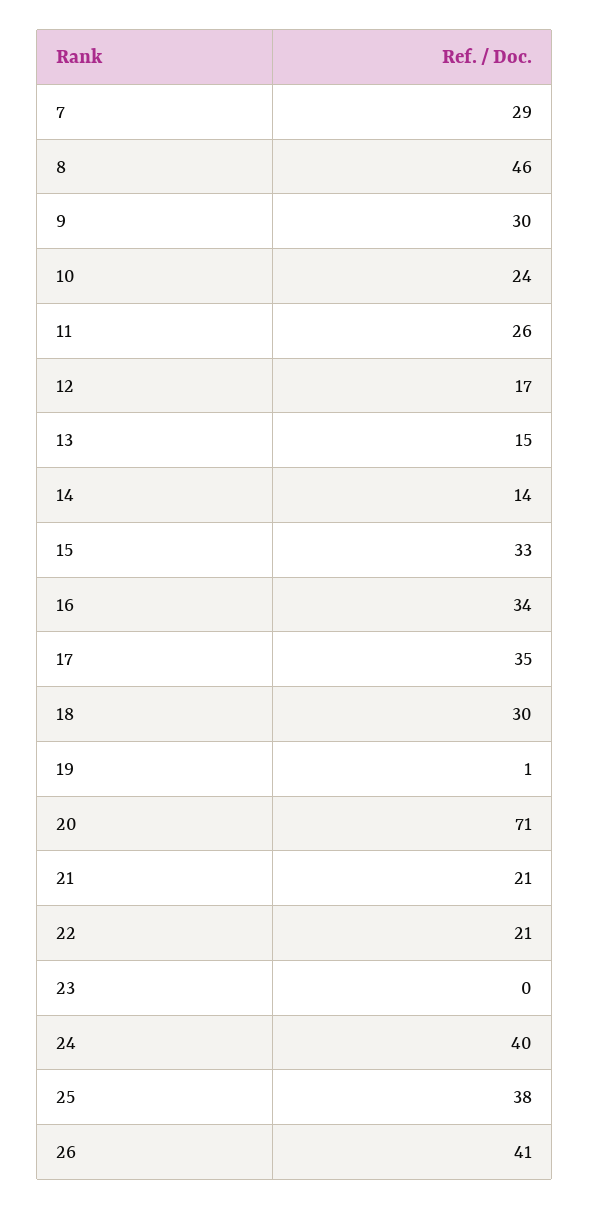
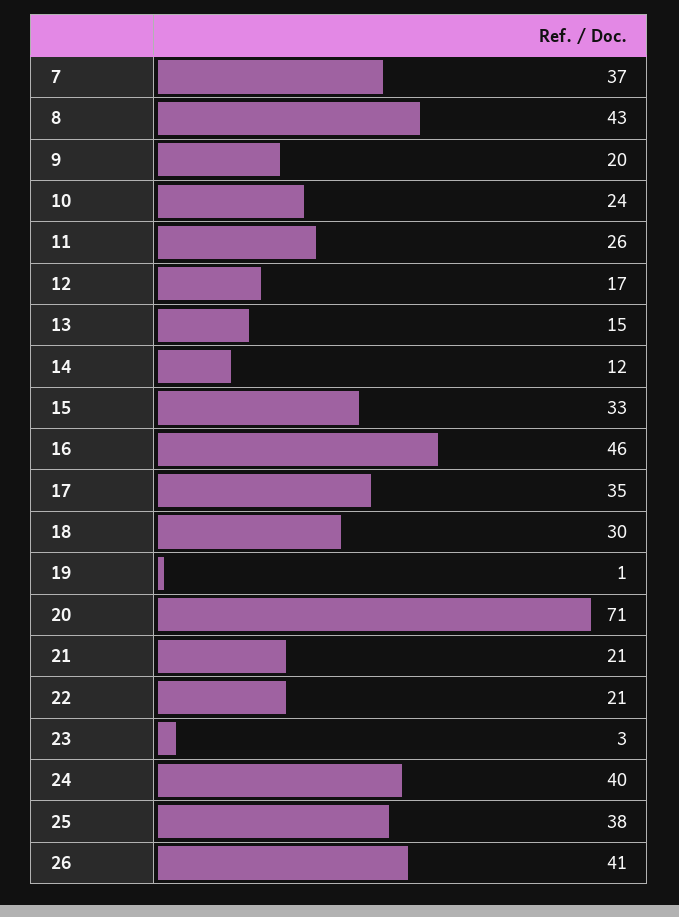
7: 29 -> 37
8: 46 -> 43
9: 30 -> 20
14: 14 -> 12
16: 34 -> 46
23: 0 -> 3

